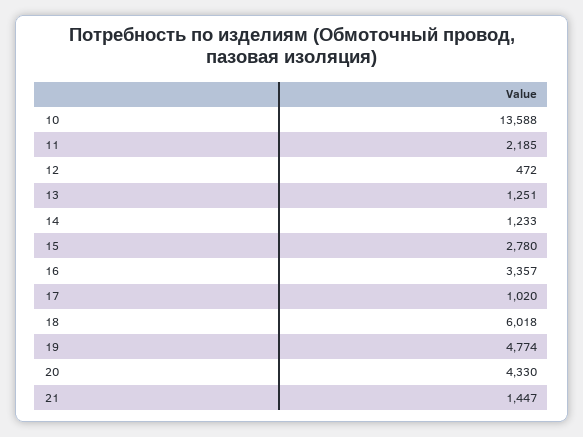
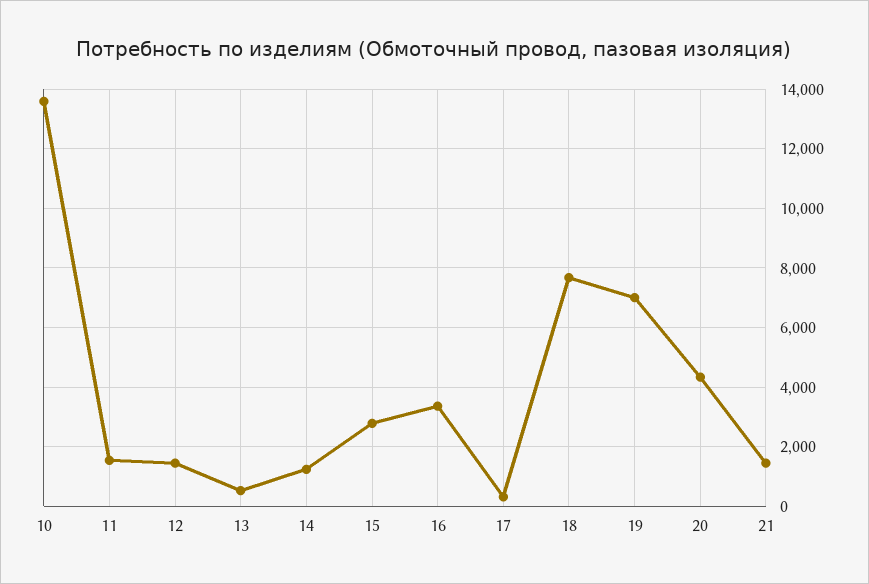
11: 2185 -> 1500
12: 472 -> 1500
13: 1251 -> 500
17: 1020 -> 250
18: 6018 -> 7750
19: 4774 -> 7000

